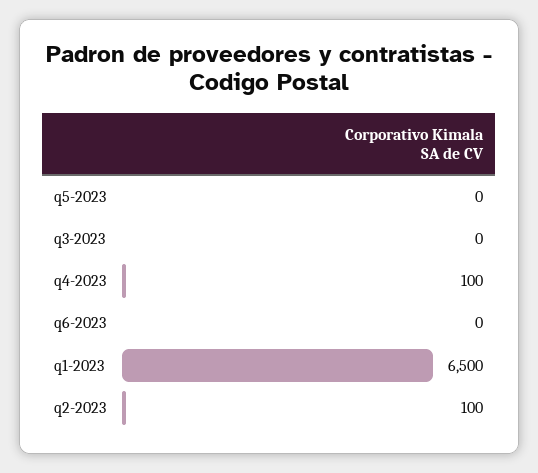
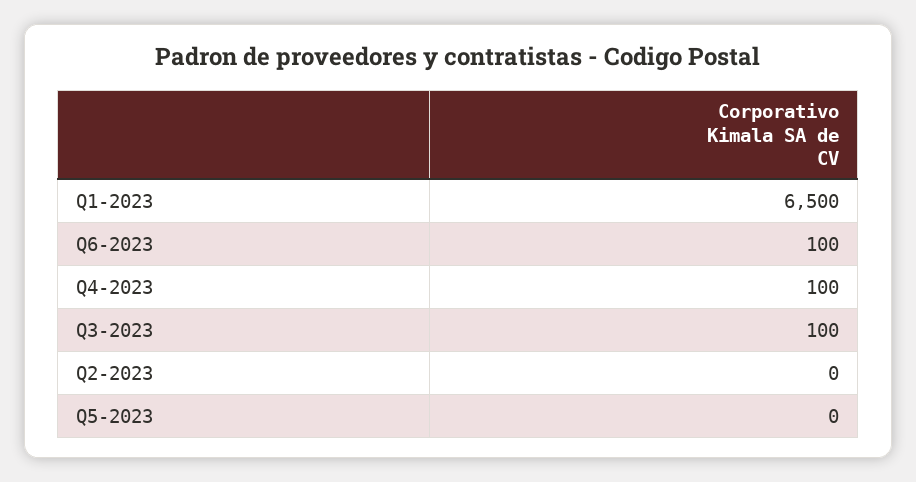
q3-2023: 0 -> 100
q6-2023: 0 -> 100
q2-2023: 100 -> 0

